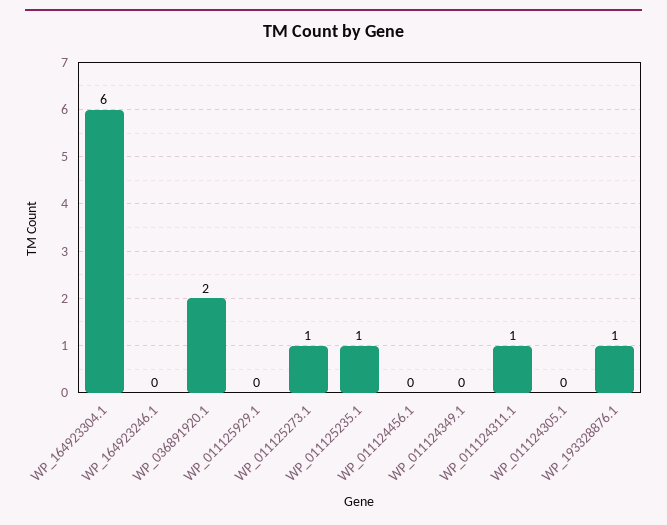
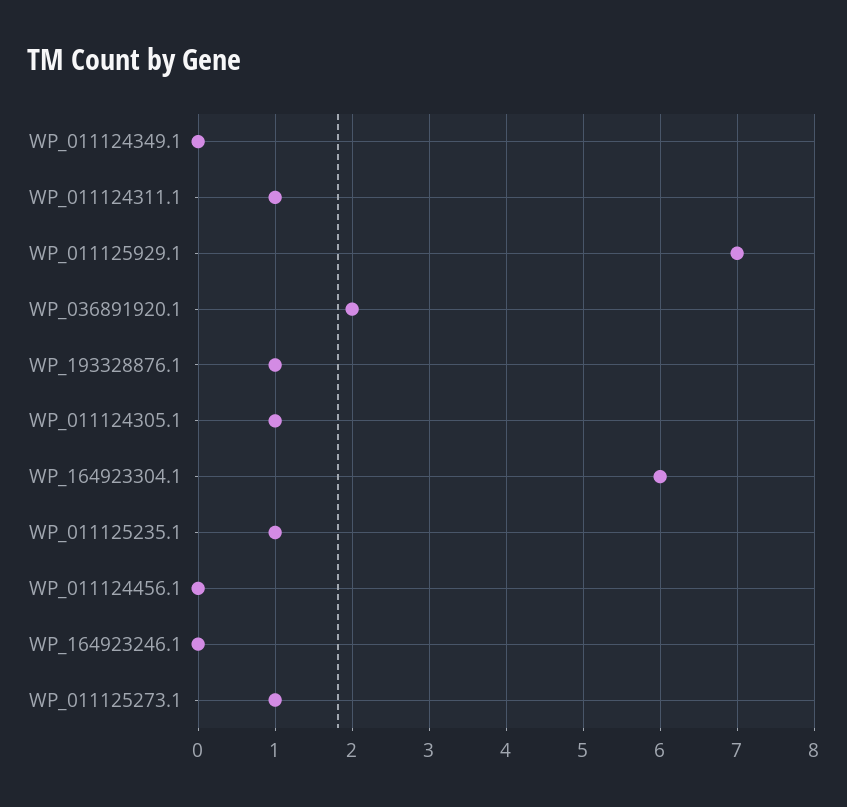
WP_011125929.1: 0 -> 7
WP_011124305.1: 0 -> 1

